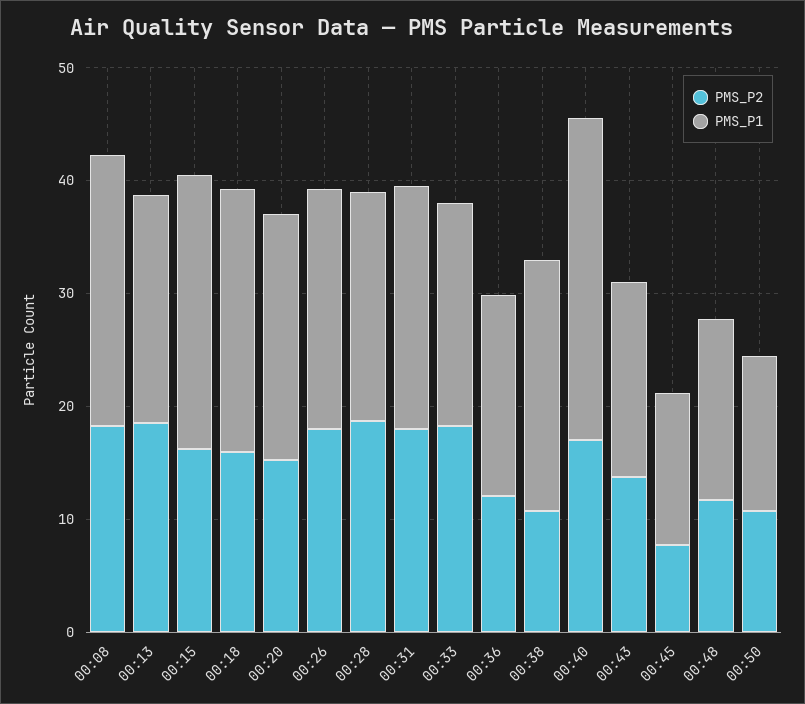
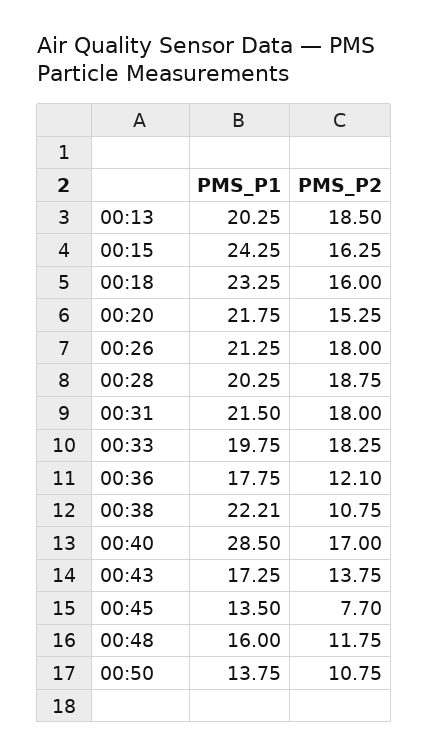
PMS_P2, 00:08: 18 -> none
PMS_P1, 00:08: 24 -> none

